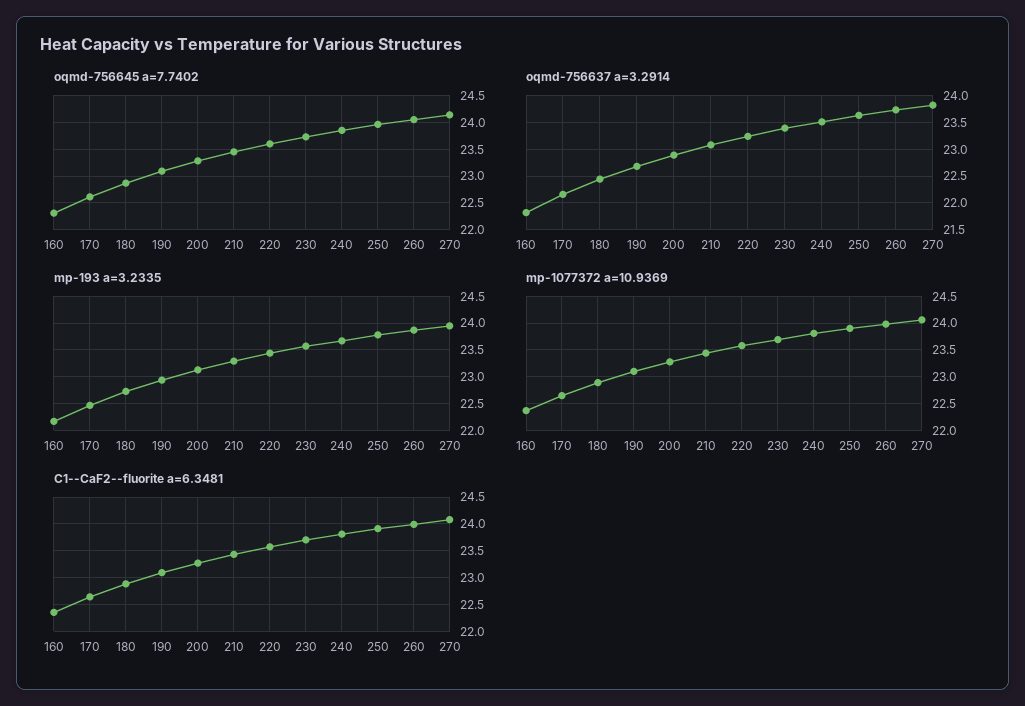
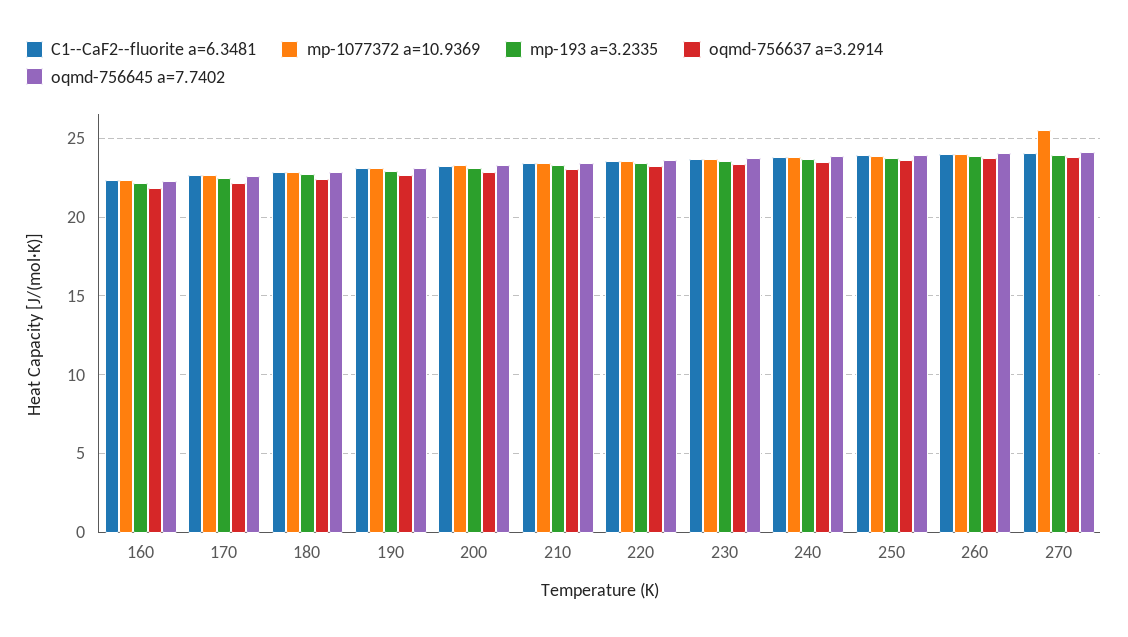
mp-1077372 a=10.9369, 270: 24 -> 25.5

